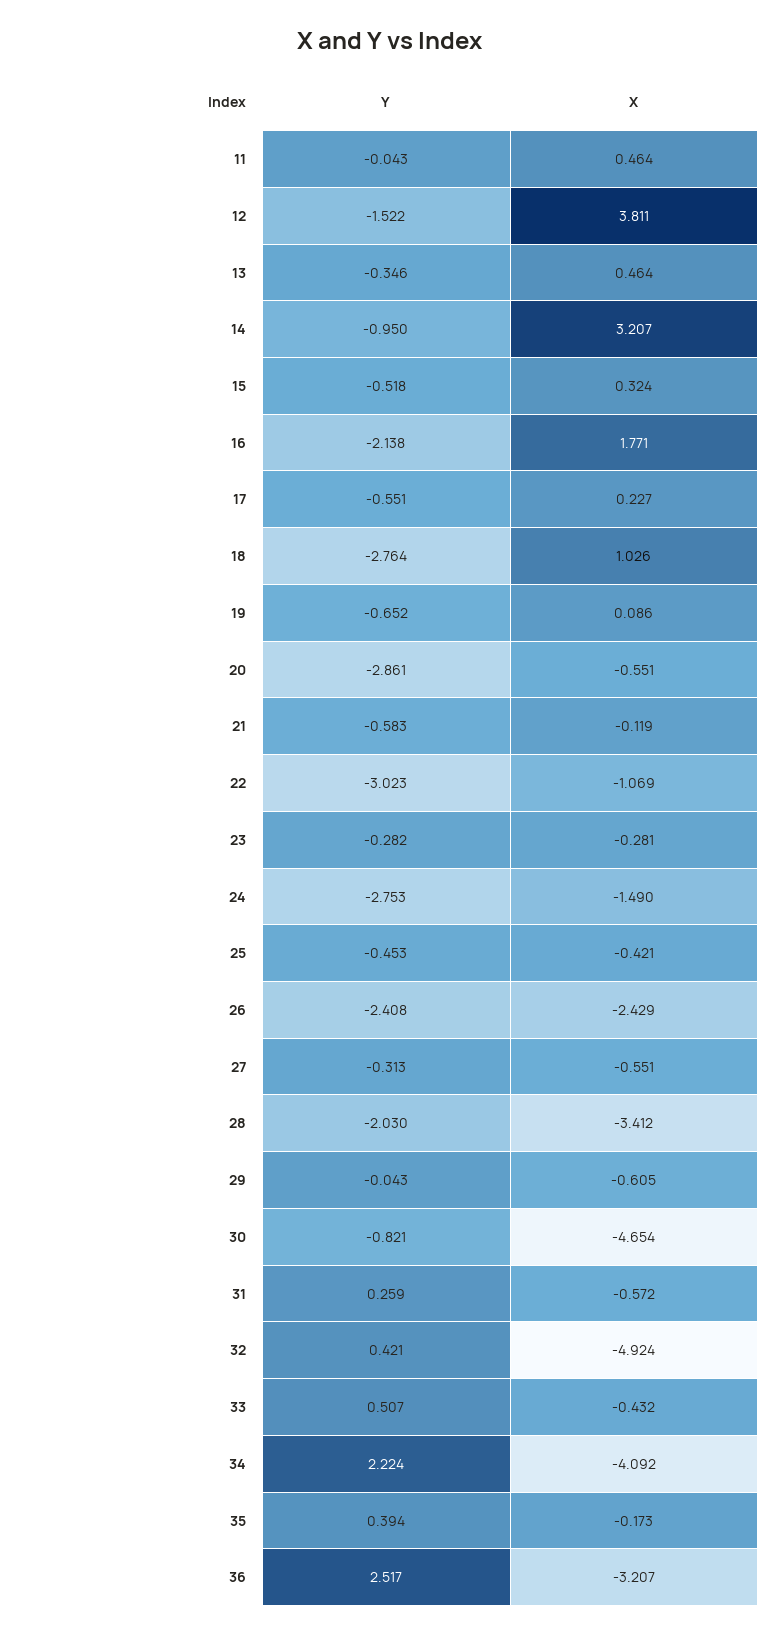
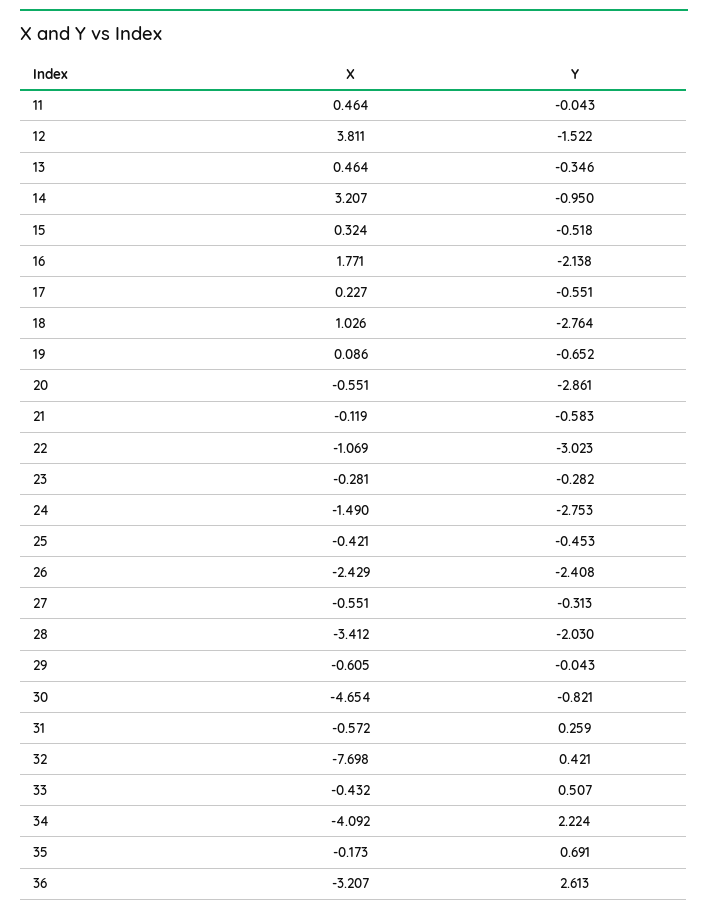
X, 32: -4.924 -> -7.698
Y, 35: 0.394 -> 0.691
Y, 36: 2.517 -> 2.613

